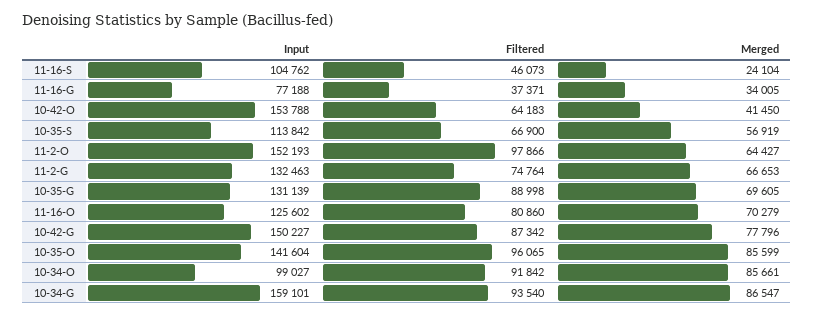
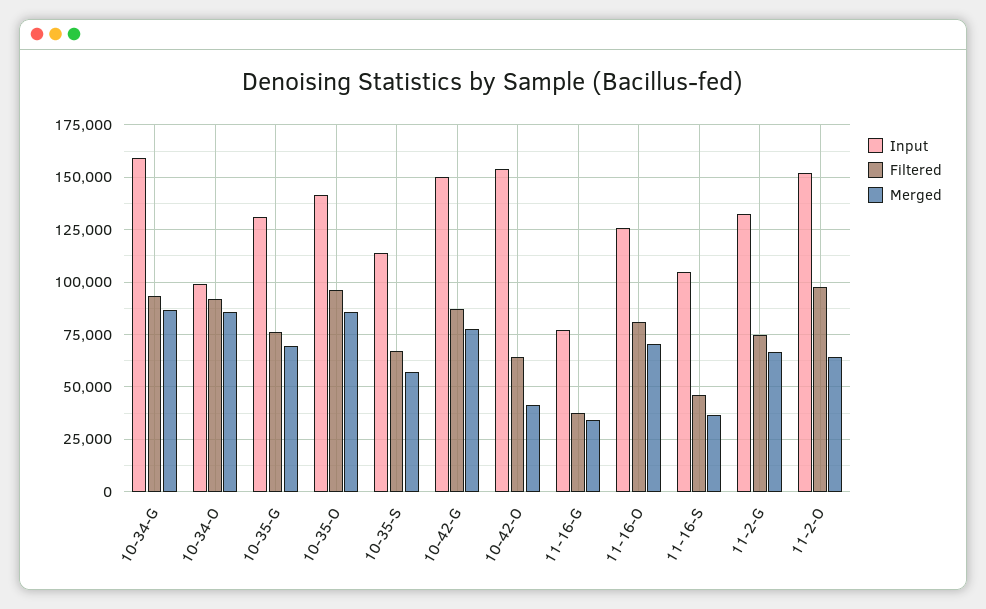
Merged, 11-16-S: 24104 -> 35000
Filtered, 10-35-G: 88998 -> 75000

